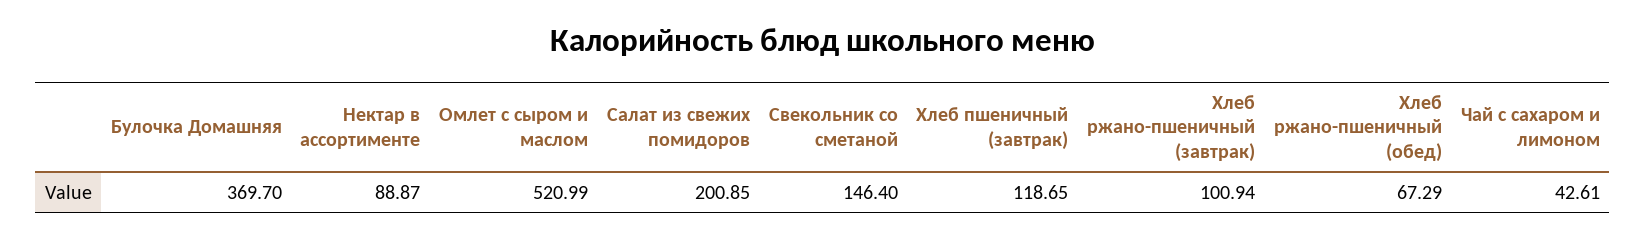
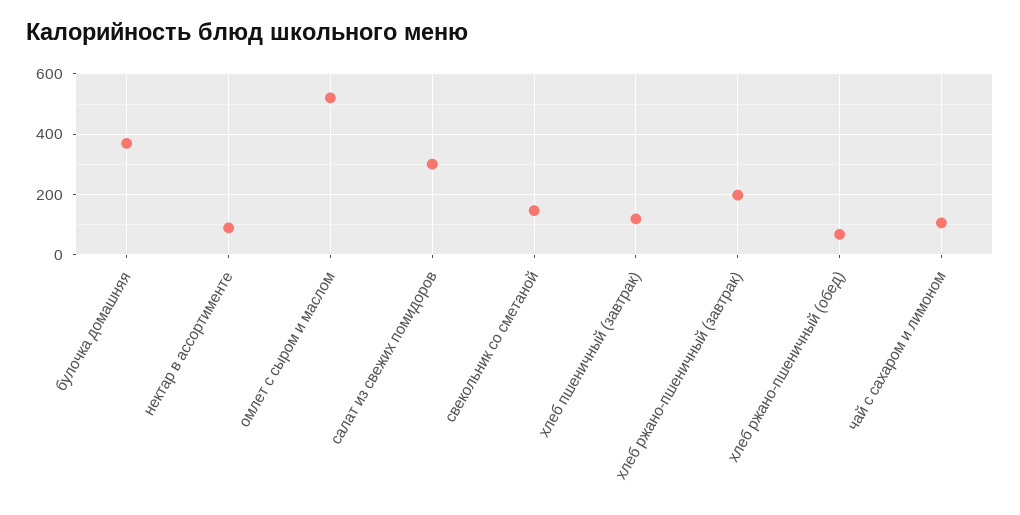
Салат из свежих помидоров: 200.85 -> 300
Хлеб ржано-пшеничный (завтрак): 100.94 -> 200
Чай с сахаром и лимоном: 42.61 -> 100

